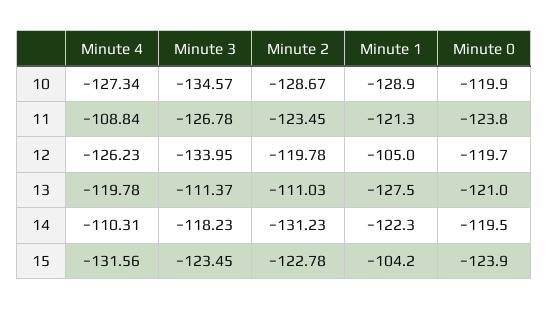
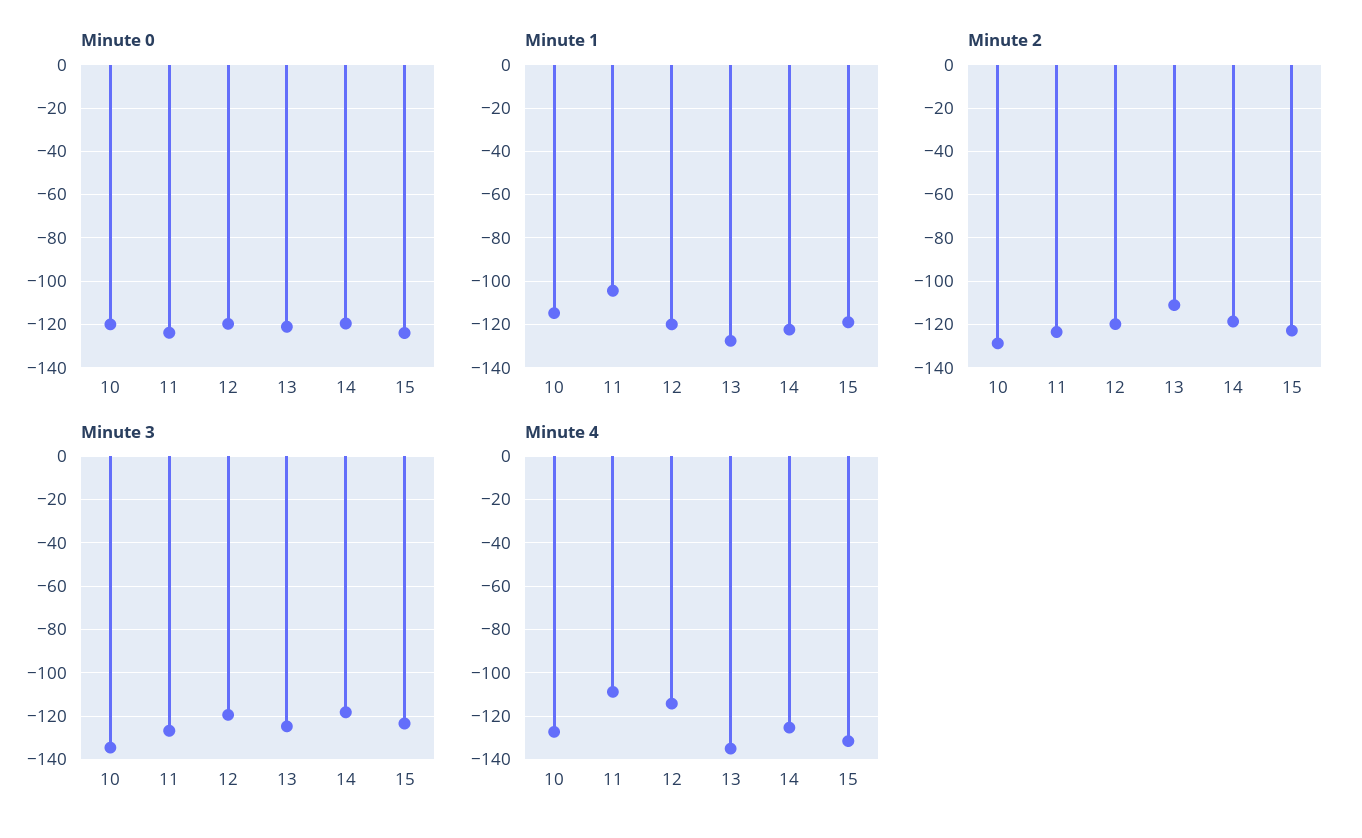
Minute 1, 10: -128.9 -> -115
Minute 1, 11: -121.3 -> -105
Minute 4, 12: -126.23 -> -115
Minute 3, 12: -133.95 -> -120
Minute 1, 12: -105 -> -120
Minute 4, 13: -119.78 -> -135
Minute 3, 13: -111.37 -> -125
Minute 4, 14: -110.31 -> -125
Minute 2, 14: -131.23 -> -120
Minute 1, 15: -104.2 -> -120

